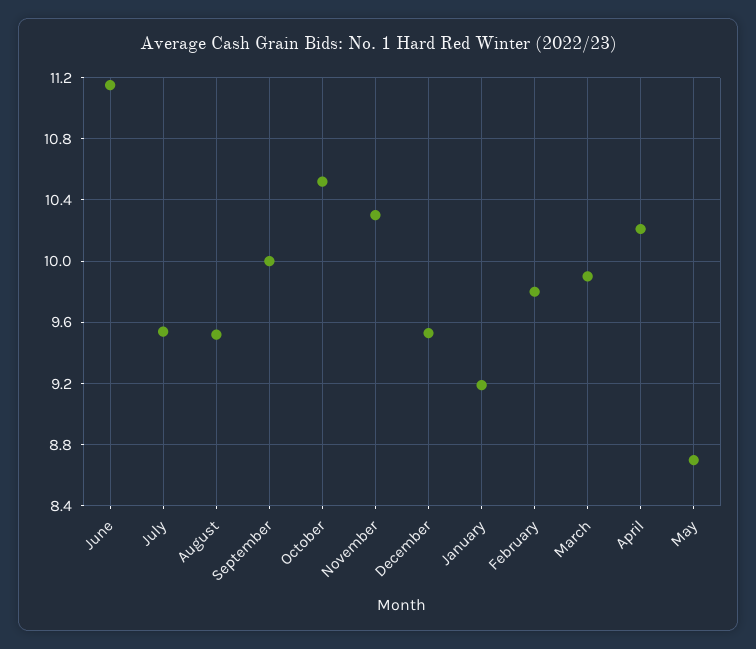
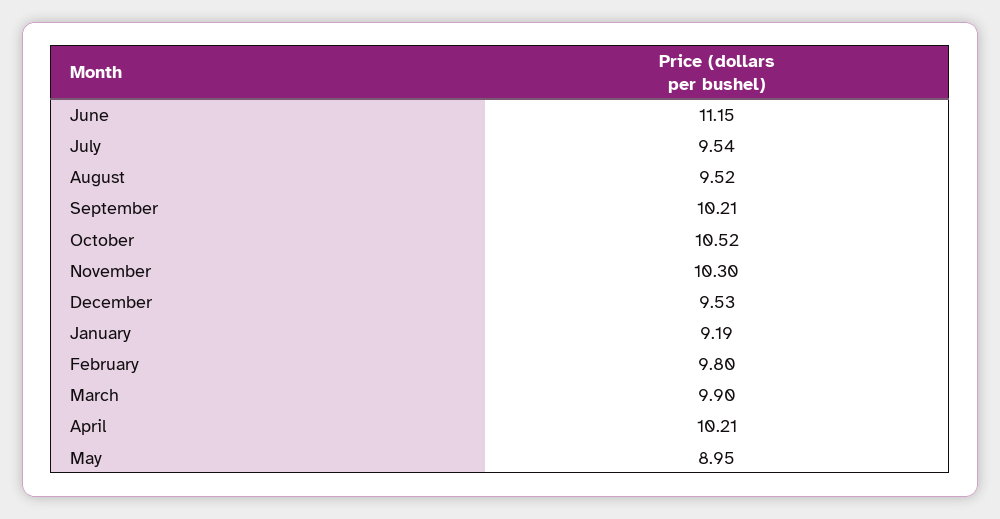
September: 10 -> 10.21
May: 8.7 -> 8.95

